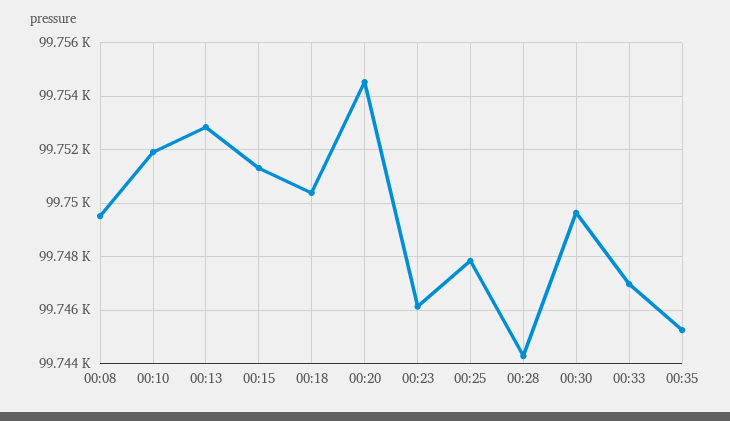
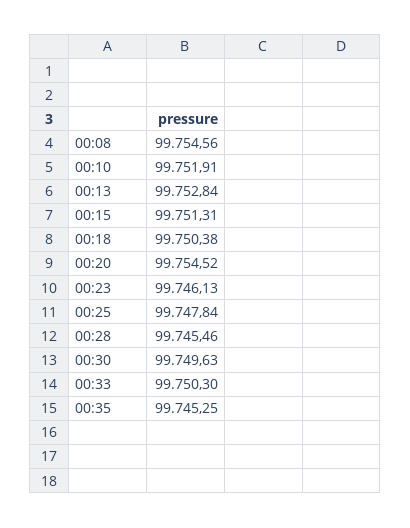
00:08: 99749.5 -> 99754.56
00:28: 99744.25 -> 99745.46
00:33: 99747 -> 99750.3

